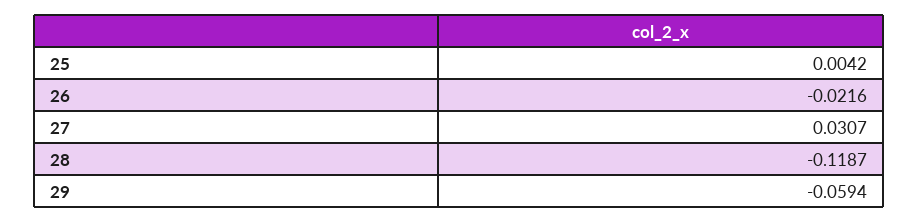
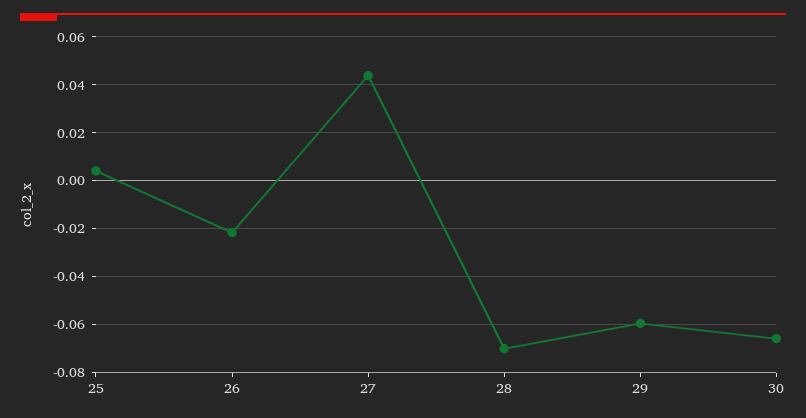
27: 0.0307 -> 0.045
28: -0.1187 -> -0.07
30: none -> -0.065

